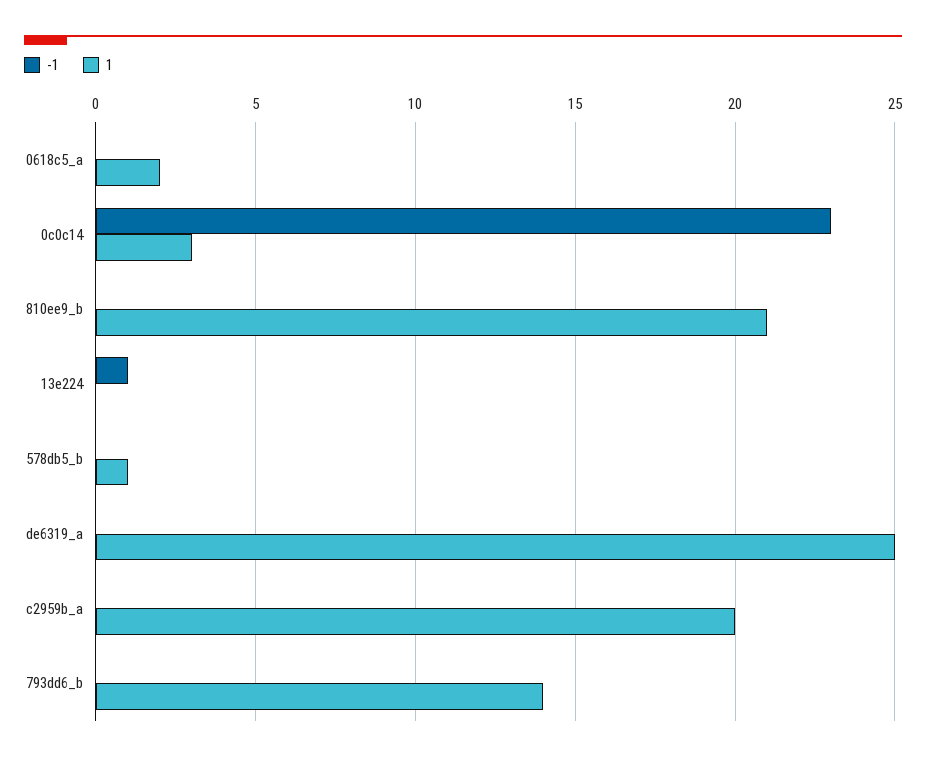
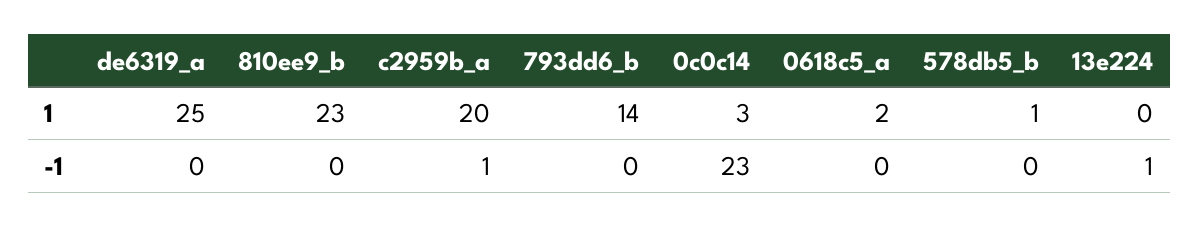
1, 810ee9_b: 21 -> 23
-1, c2959b_a: 0 -> 1

